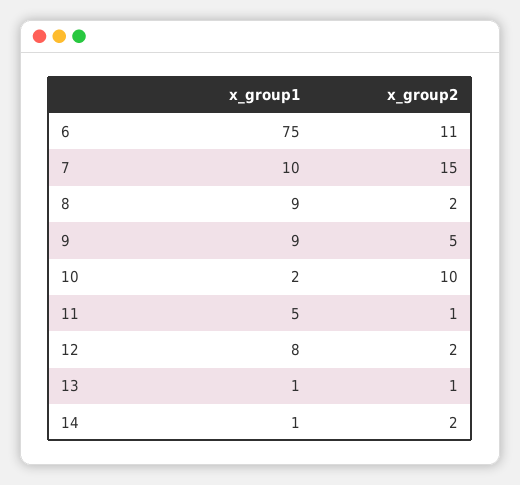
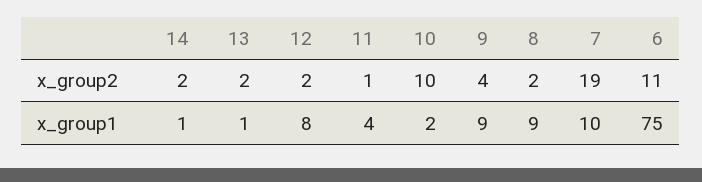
x_group2, 7: 15 -> 19
x_group2, 9: 5 -> 4
x_group1, 11: 5 -> 4
x_group2, 13: 1 -> 2

